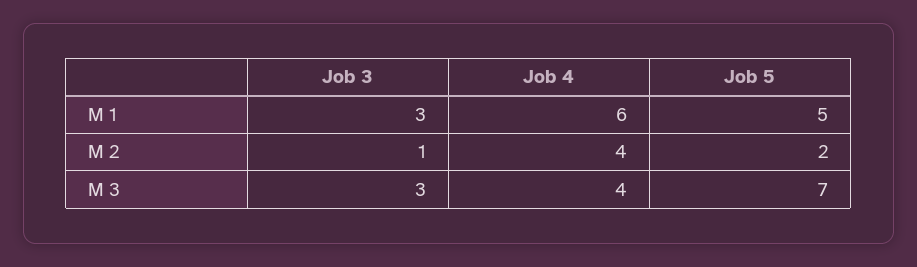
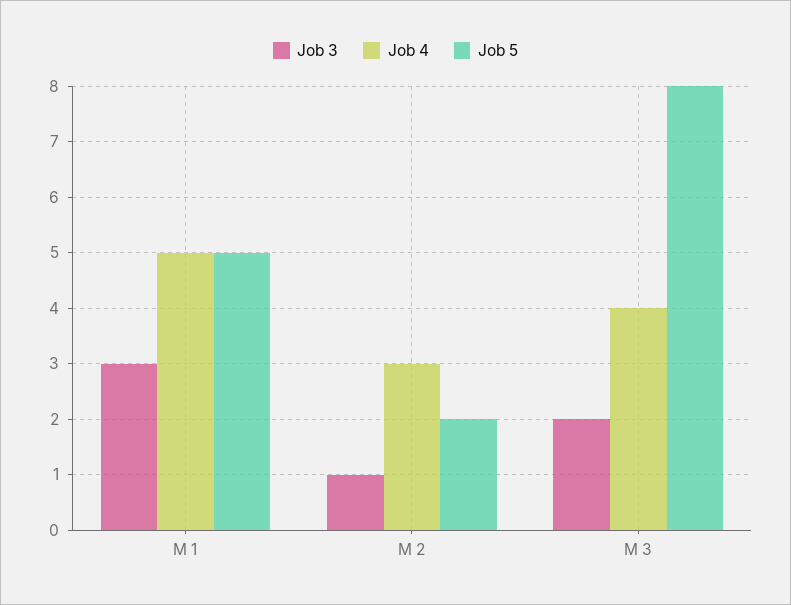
Job 4, M 1: 6 -> 5
Job 4, M 2: 4 -> 3
Job 3, M 3: 3 -> 2
Job 5, M 3: 7 -> 8

